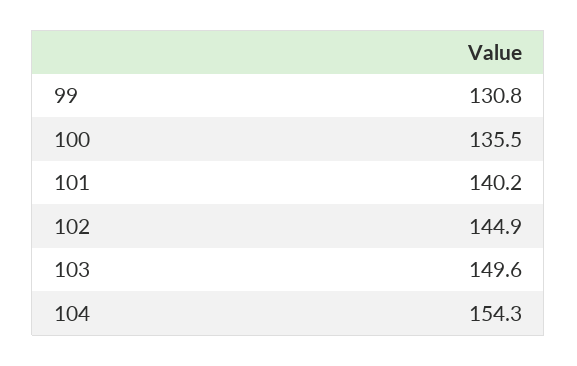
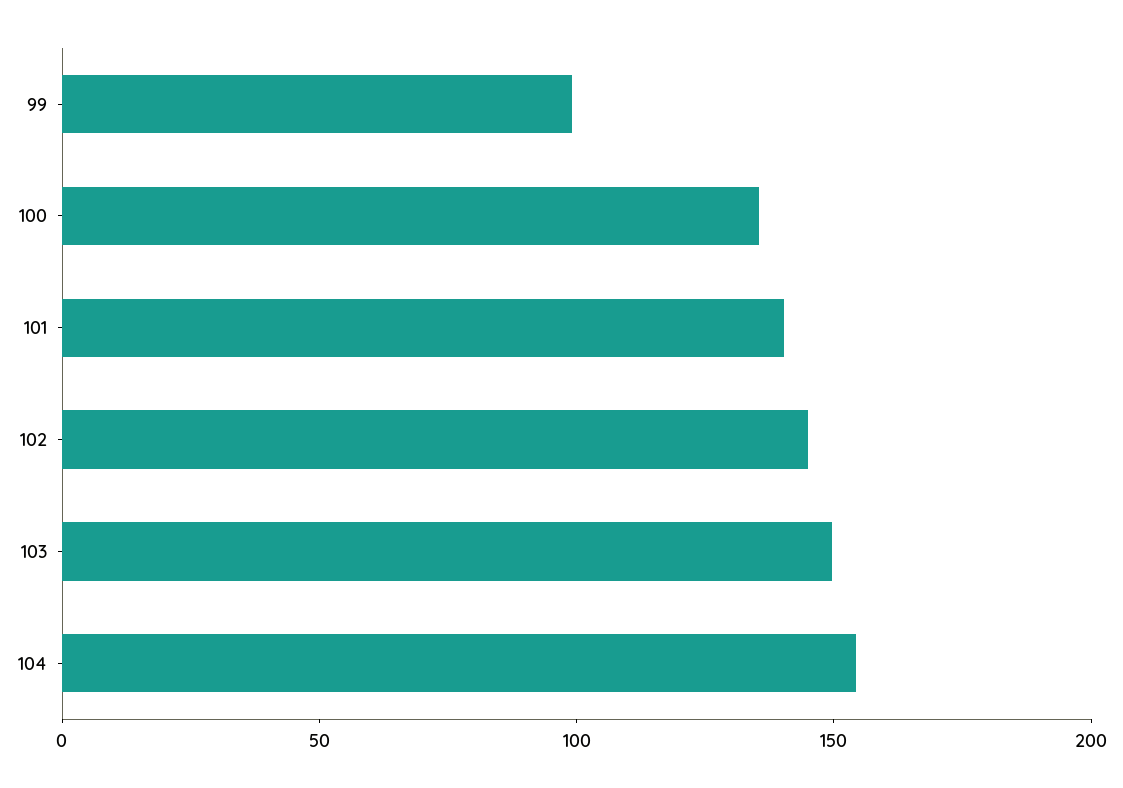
99: 130.8 -> 100

